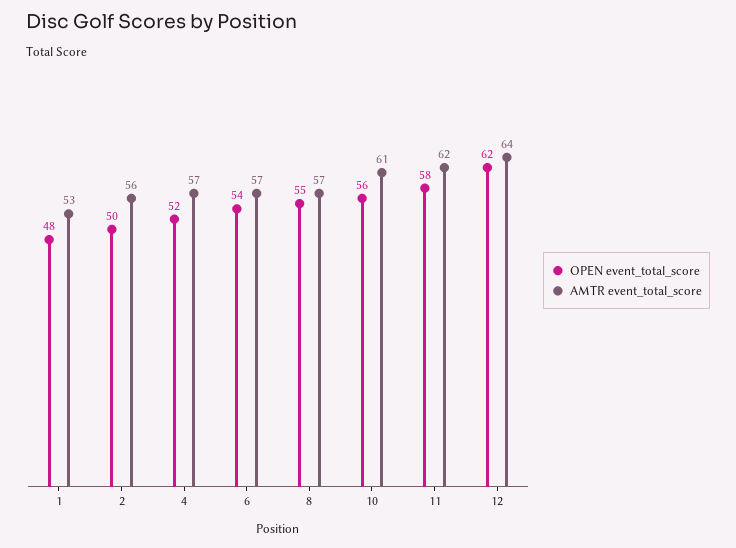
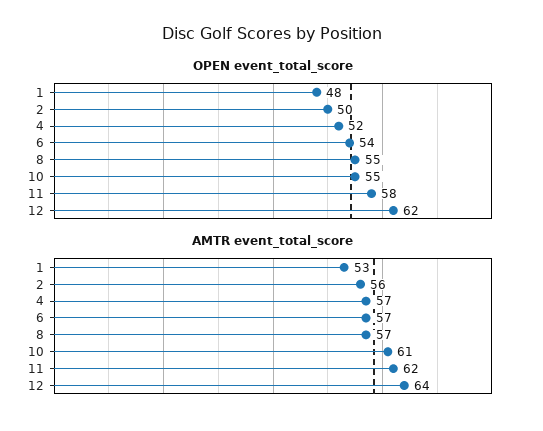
OPEN event_total_score, 10: 56 -> 55

